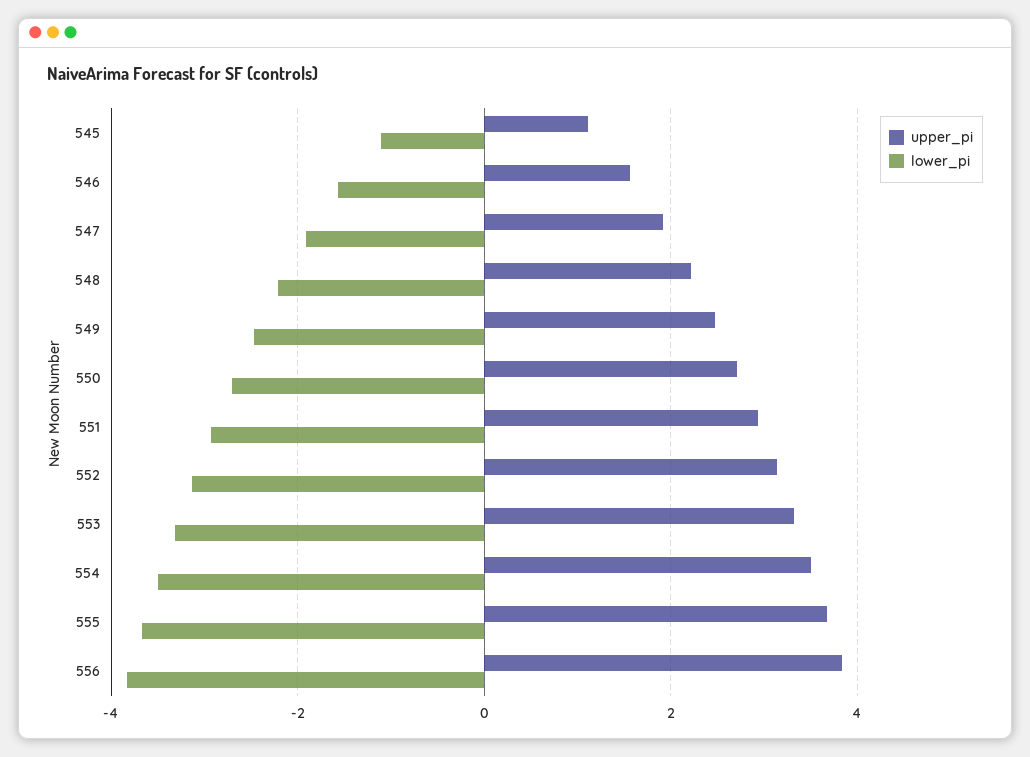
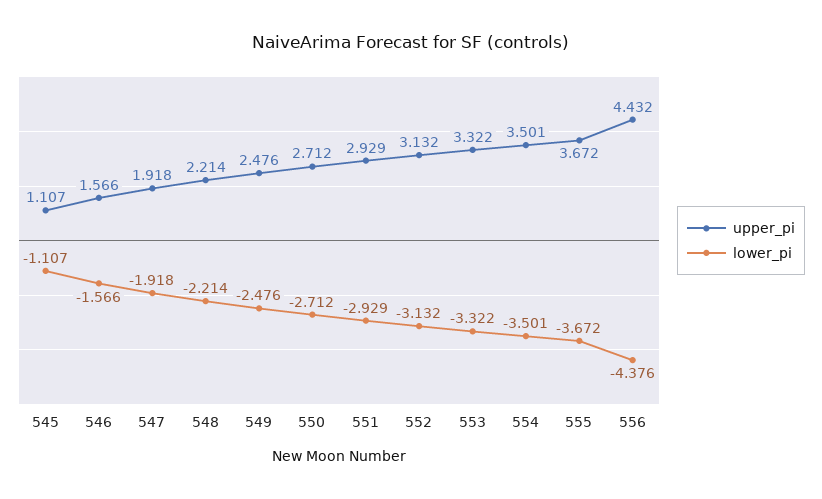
upper_pi, 556: 3.8 -> 4.432
lower_pi, 556: -3.8 -> -4.376

